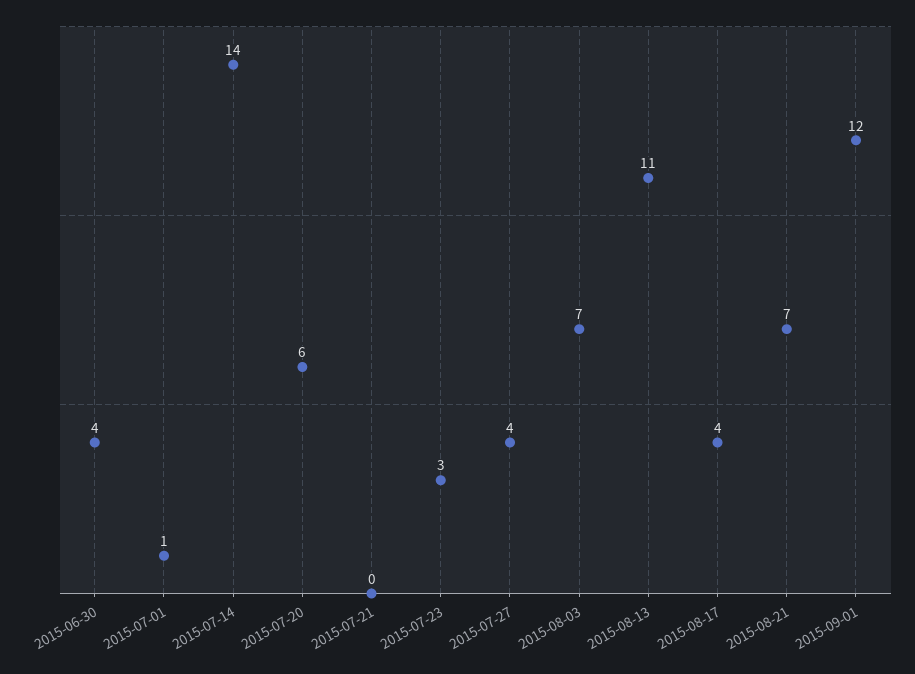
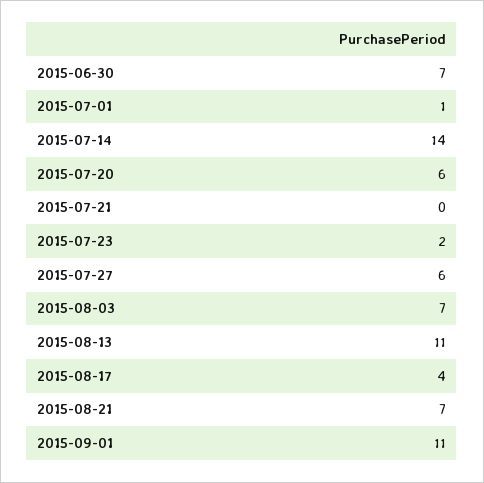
2015-06-30: 4 -> 7
2015-07-23: 3 -> 2
2015-07-27: 4 -> 6
2015-09-01: 12 -> 11

